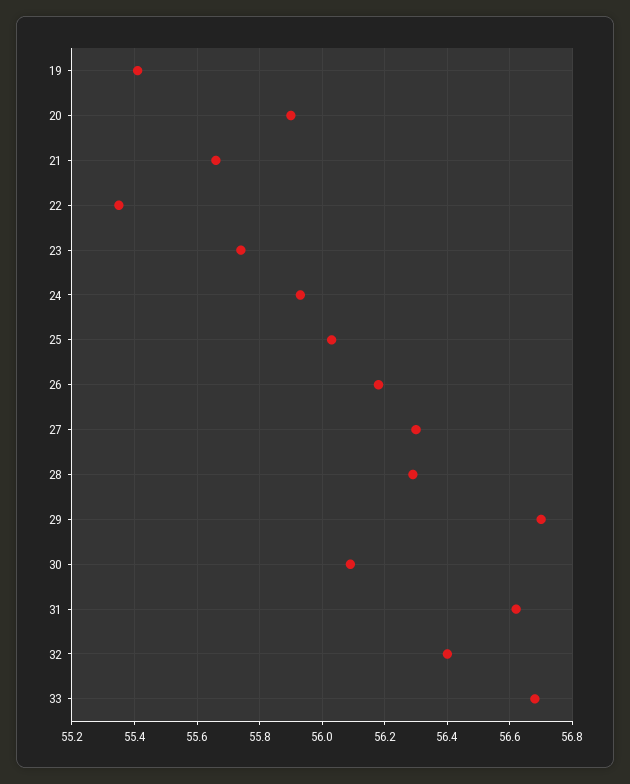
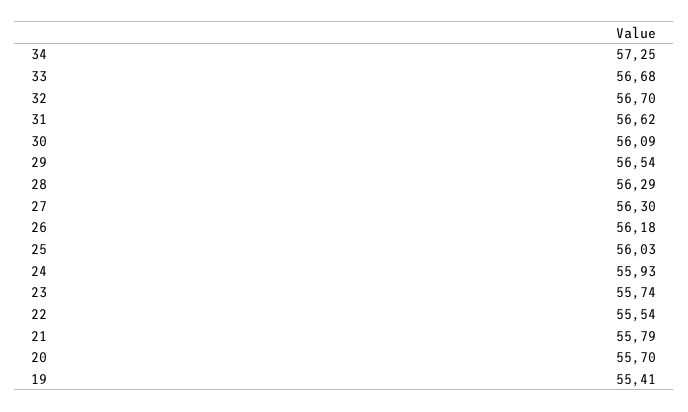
20: 55.9 -> 55.7
21: 55.65 -> 55.79
22: 55.35 -> 55.54
29: 56.7 -> 56.54
32: 56.4 -> 56.7
34: none -> 57.25

